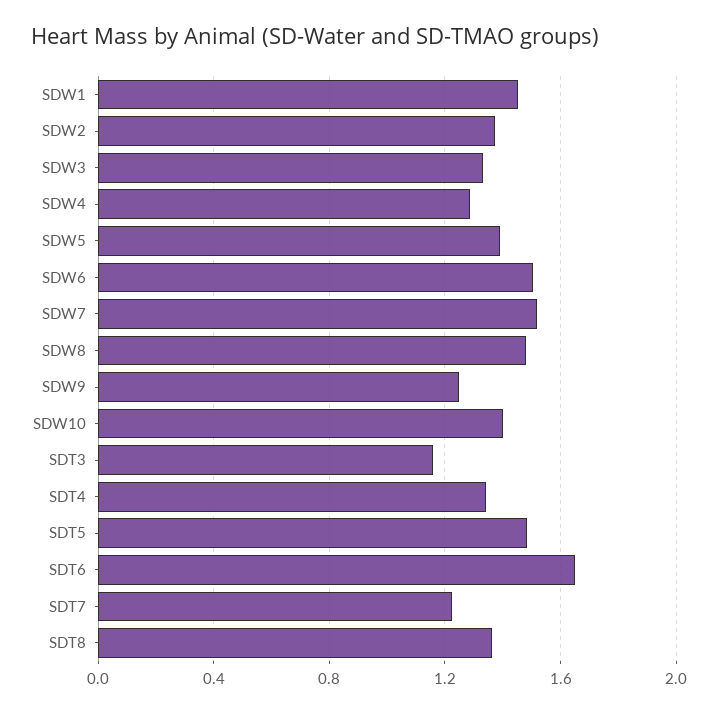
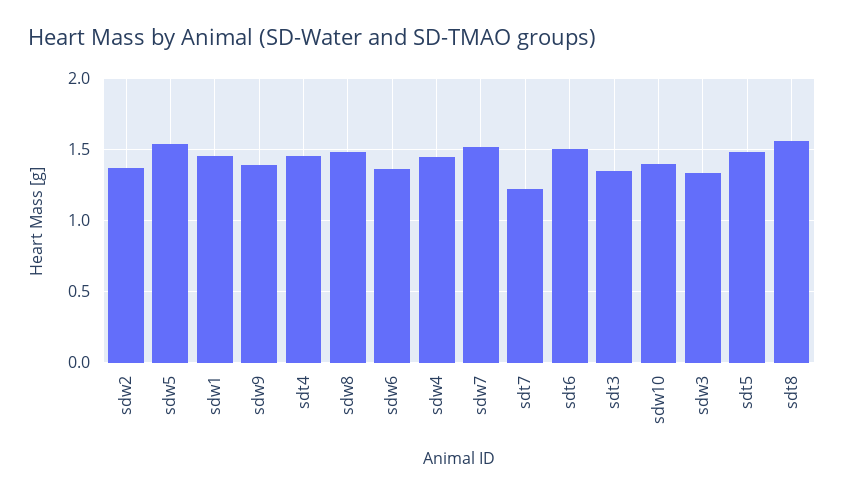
SDW4: 1.3 -> 1.45
SDW5: 1.4 -> 1.55
SDW6: 1.5 -> 1.35
SDW9: 1.25 -> 1.4
SDT3: 1.15 -> 1.35
SDT4: 1.35 -> 1.45
SDT6: 1.65 -> 1.5
SDT8: 1.35 -> 1.55

